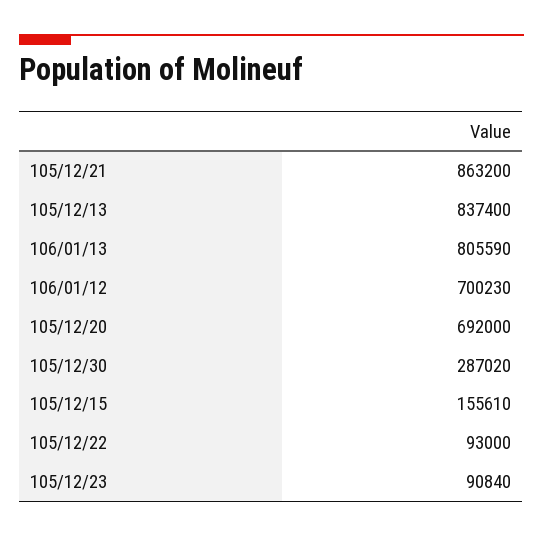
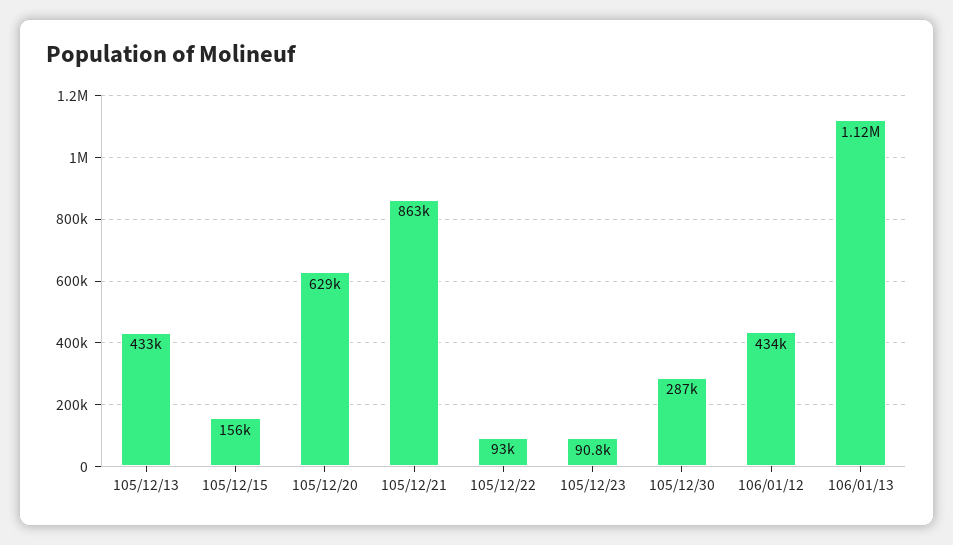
105/12/13: 837400 -> 433000
106/01/13: 805590 -> 1120000
106/01/12: 700230 -> 434000
105/12/20: 692000 -> 629000

